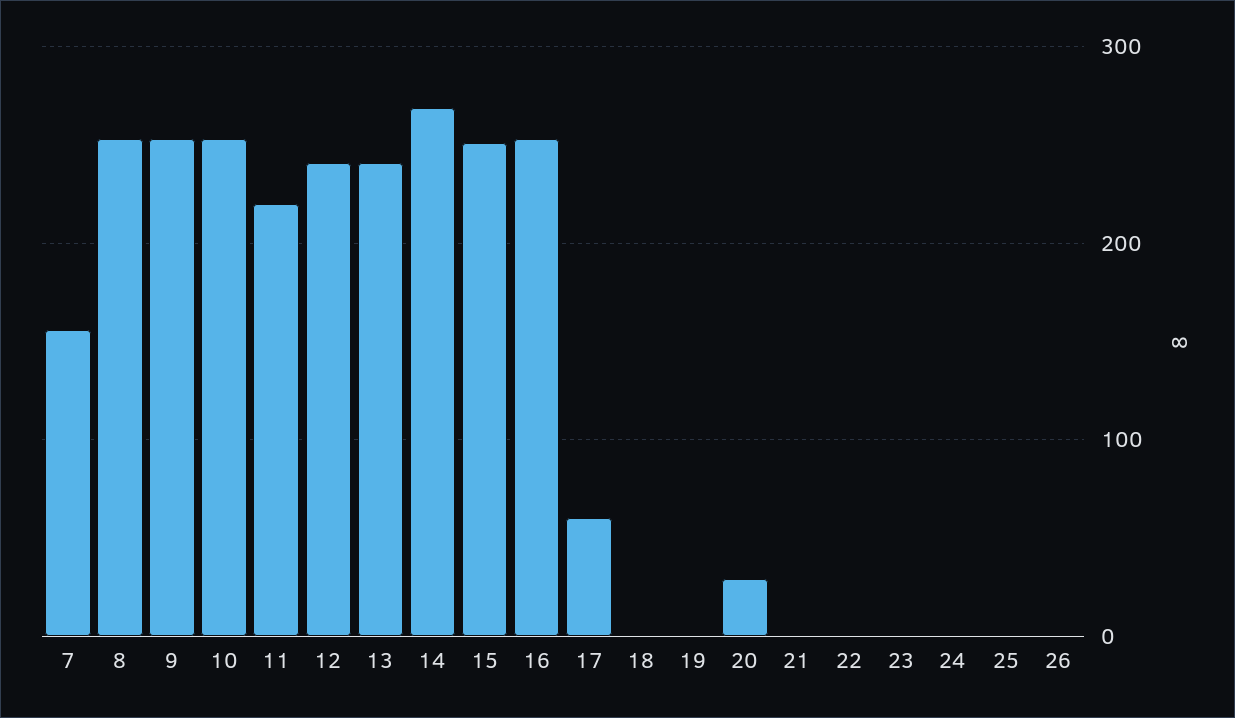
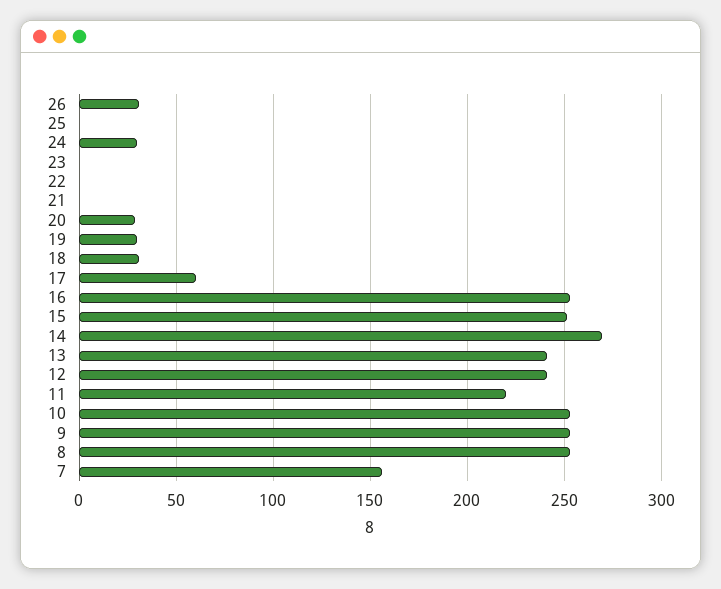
18: 0 -> 30
19: 0 -> 30
24: 0 -> 30
26: 0 -> 30

